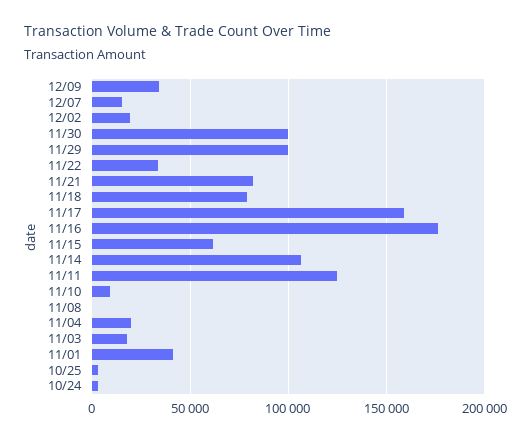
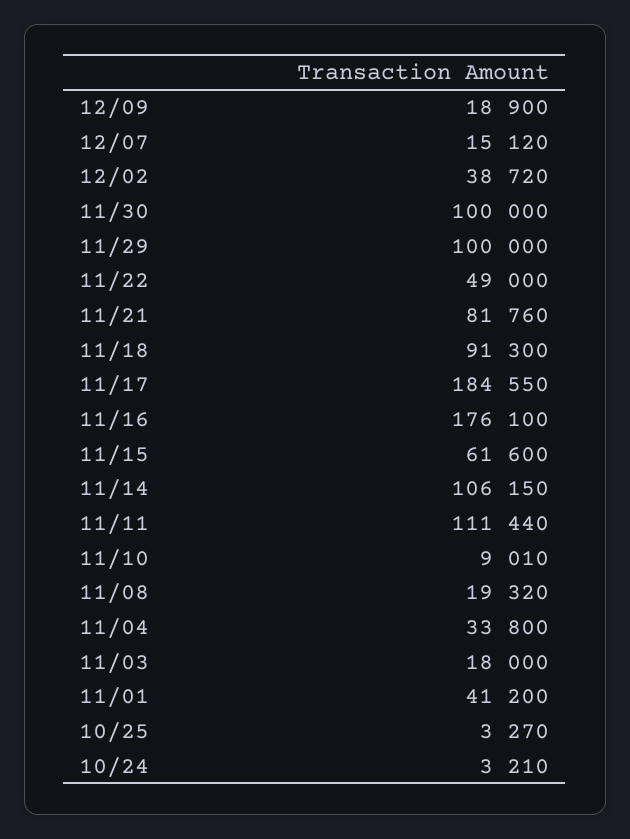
12/09: 35000 -> 18900
12/02: 20000 -> 38720
11/22: 35000 -> 49000
11/18: 80000 -> 91300
11/17: 160000 -> 184550
11/11: 125000 -> 111440
11/08: 0 -> 19320
11/04: 20000 -> 33800

